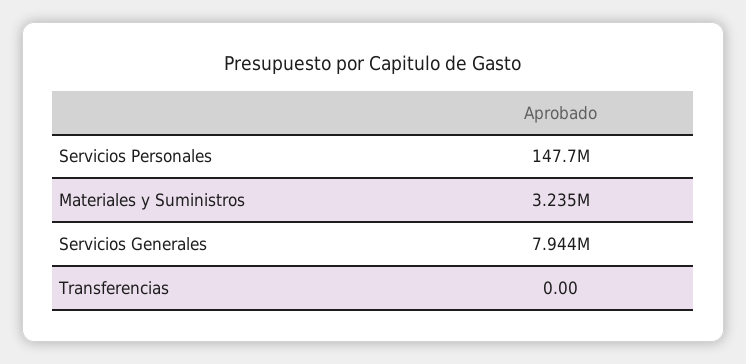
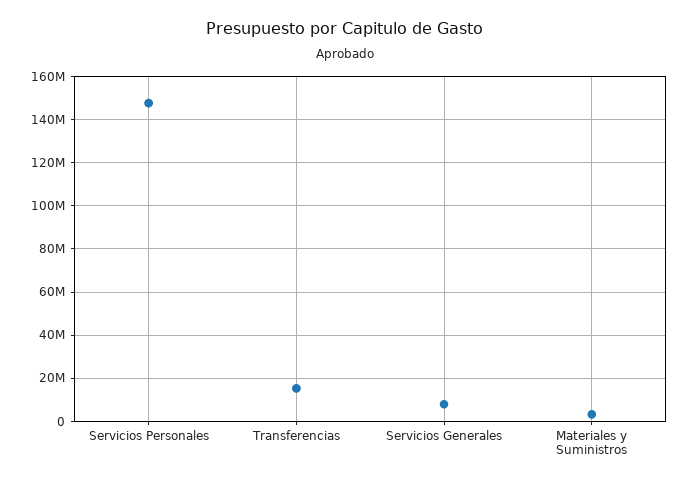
Transferencias: 0 -> 15000000

